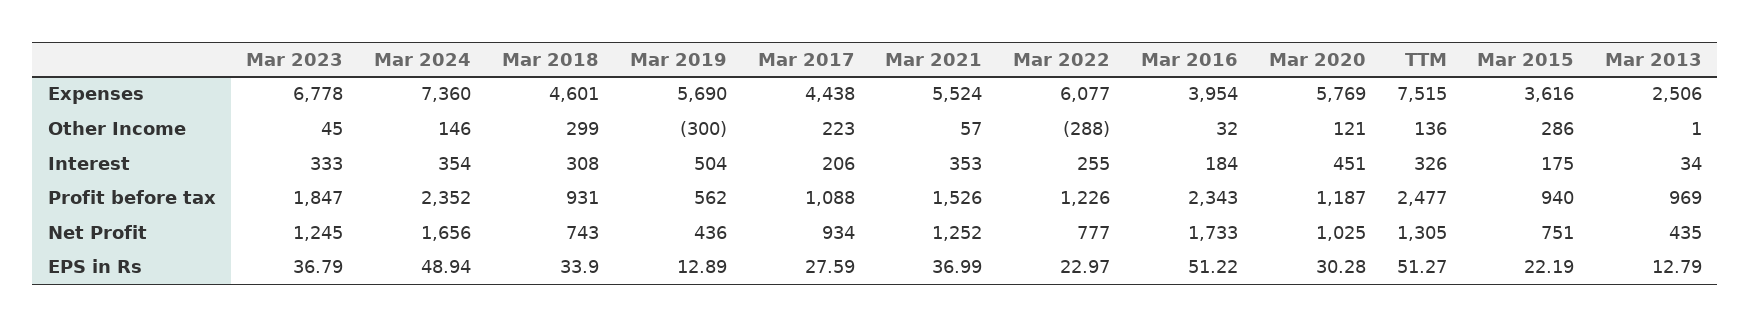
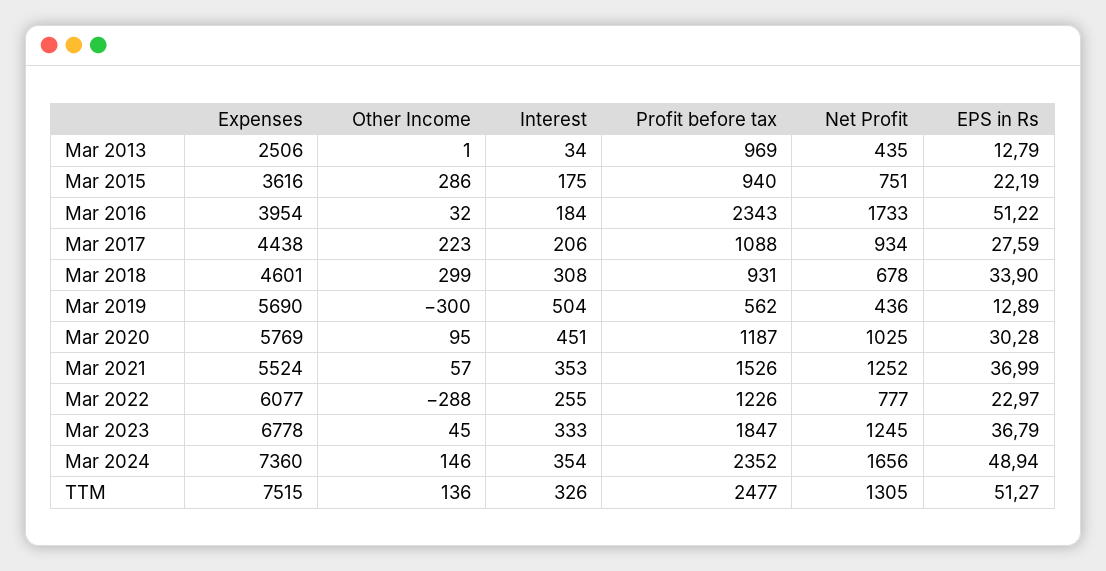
Mar 2020, Other Income: 121 -> 95
Mar 2018, Net Profit: 743 -> 678

